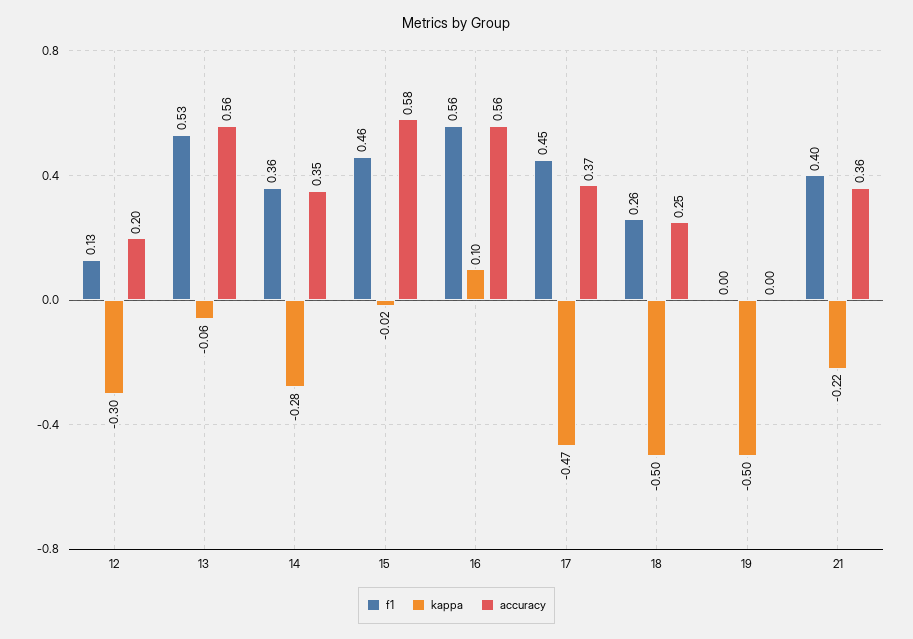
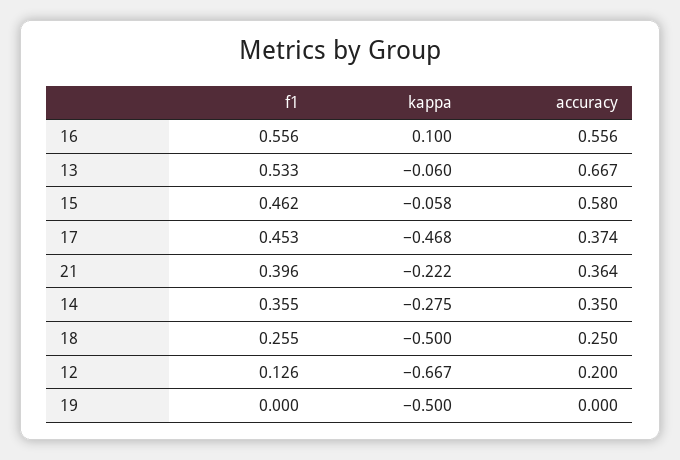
kappa, 12: -0.3 -> -0.667
accuracy, 13: 0.56 -> 0.667
kappa, 15: -0.02 -> -0.058

